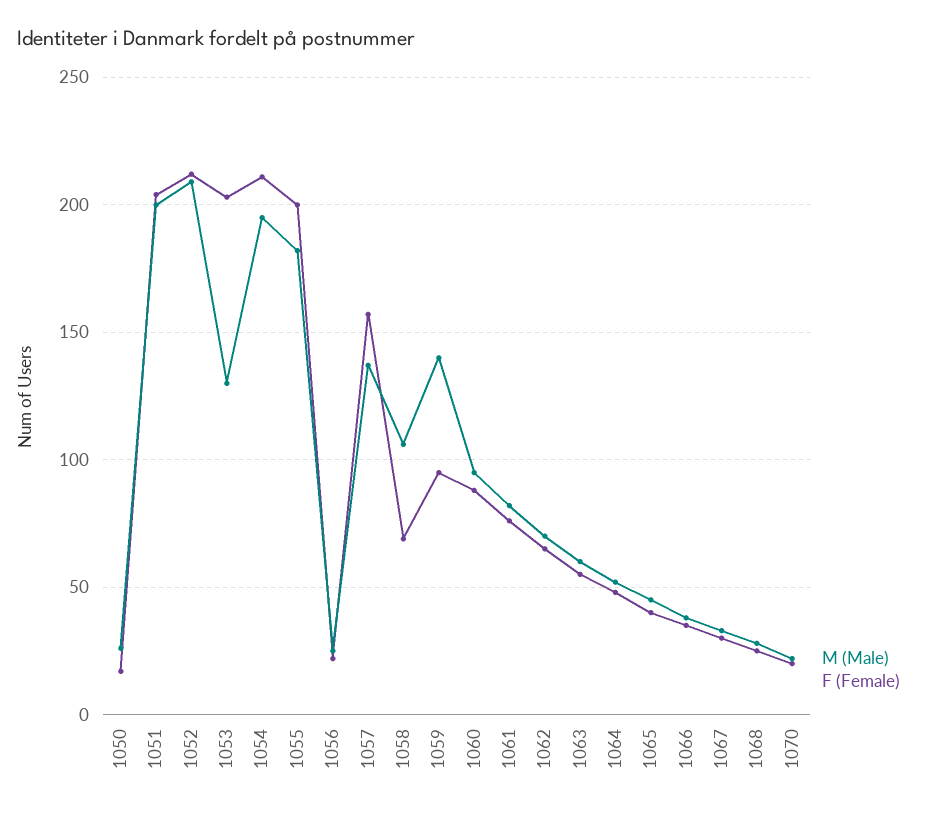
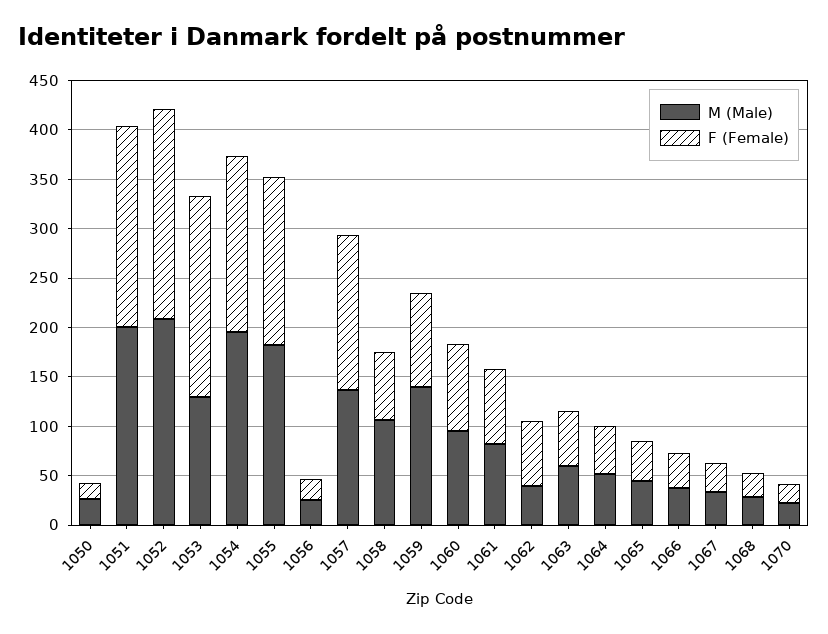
F (Female), 1054: 210 -> 180
F (Female), 1055: 200 -> 170
M (Male), 1062: 70 -> 40

